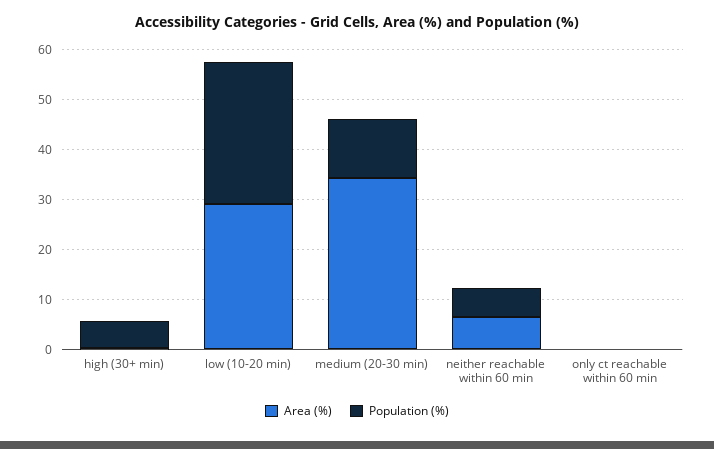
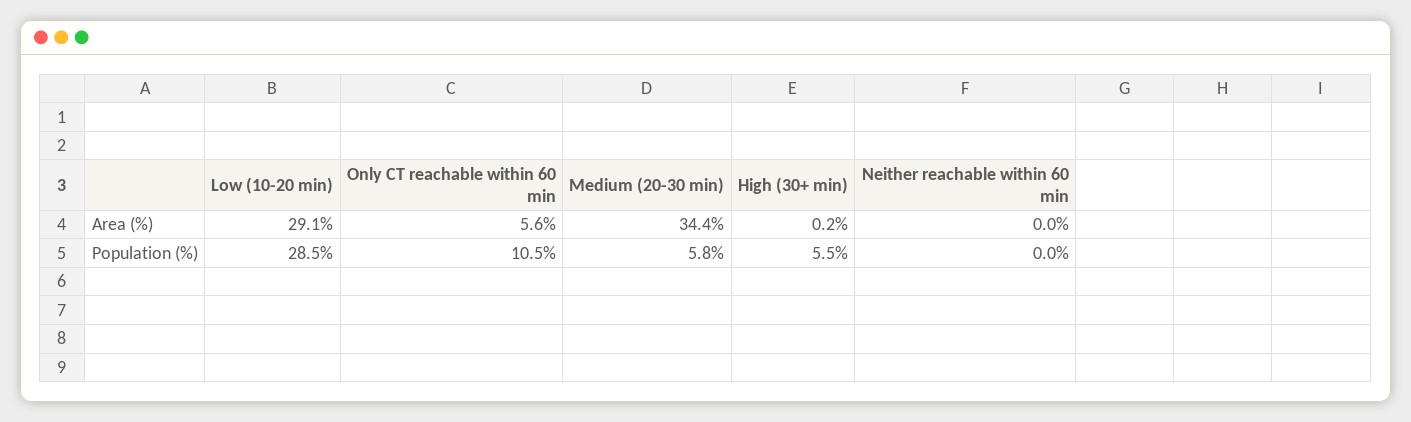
Population (%), medium (20-30 min): 12 -> 5.8
Area (%), neither reachable within 60 min: 6 -> 0
Population (%), neither reachable within 60 min: 6 -> 0
Area (%), only ct reachable within 60 min: 0 -> 5.6
Population (%), only ct reachable within 60 min: 0 -> 10.5

